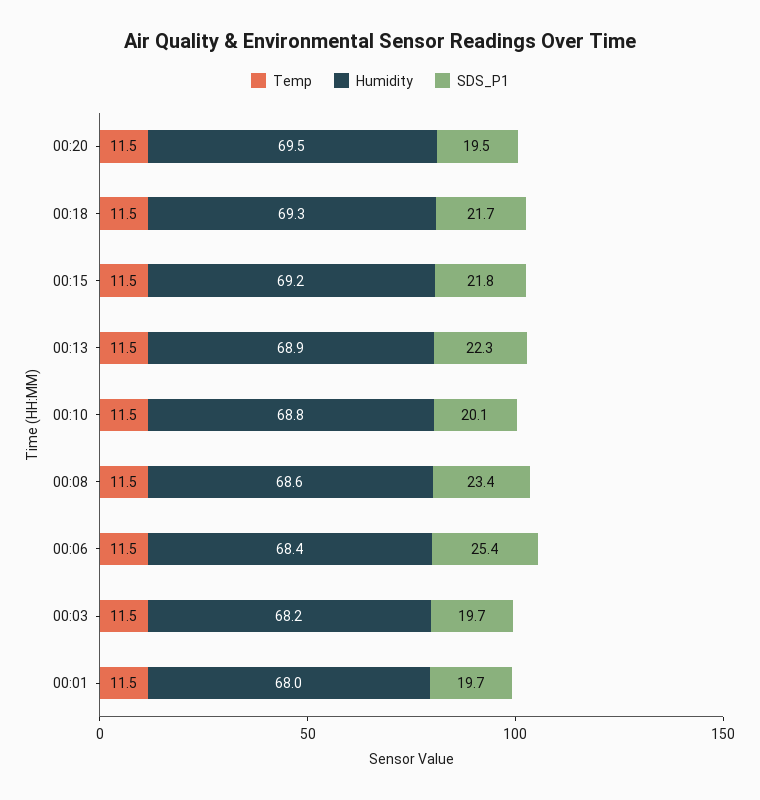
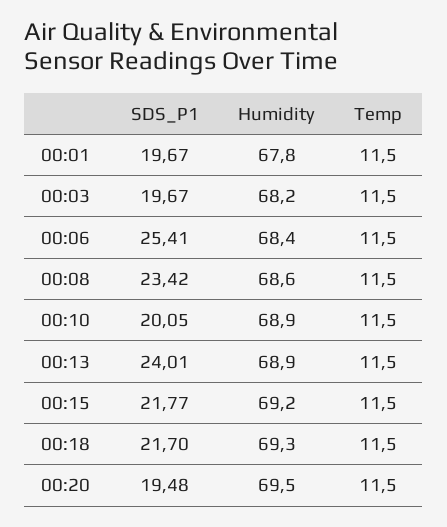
SDS_P1, 00:13: 22.3 -> 24.01
Humidity, 00:10: 68.8 -> 68.9
Humidity, 00:01: 68 -> 67.8

